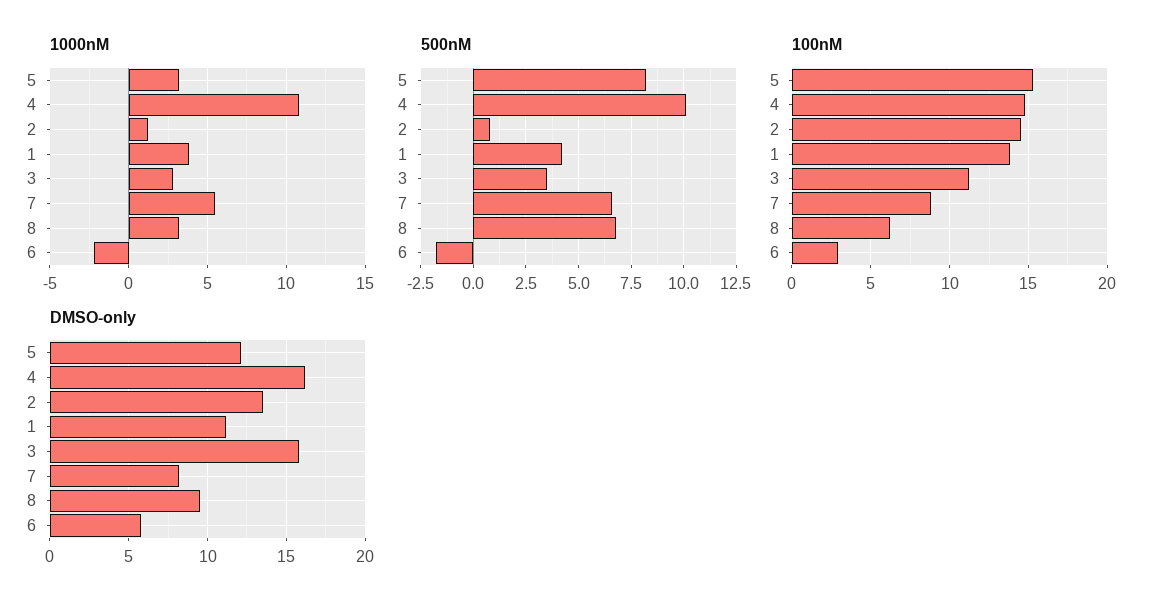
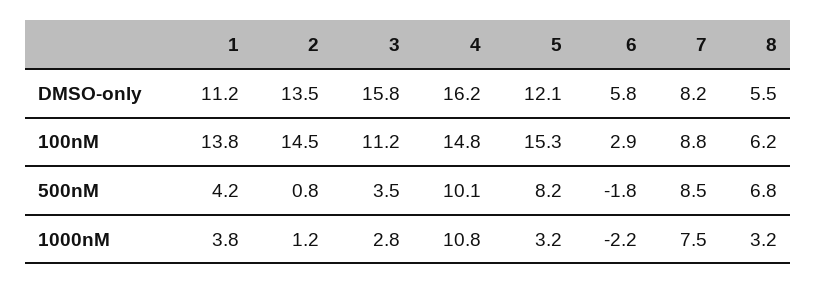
1000nM, 7: 5.5 -> 7.5
500nM, 7: 6.5 -> 8.5
DMSO-only, 8: 9.5 -> 5.5

